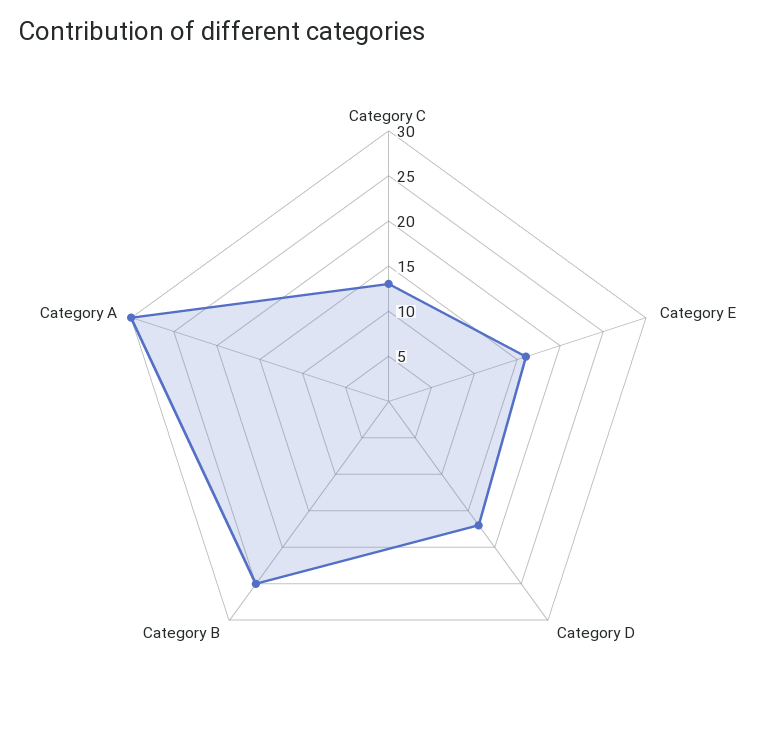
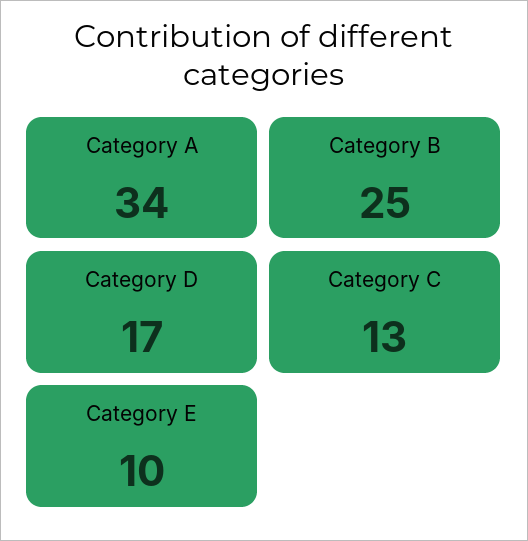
Category E: 16 -> 10
Category A: 30 -> 34

